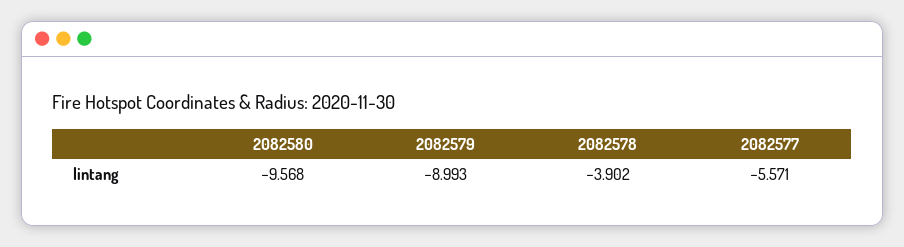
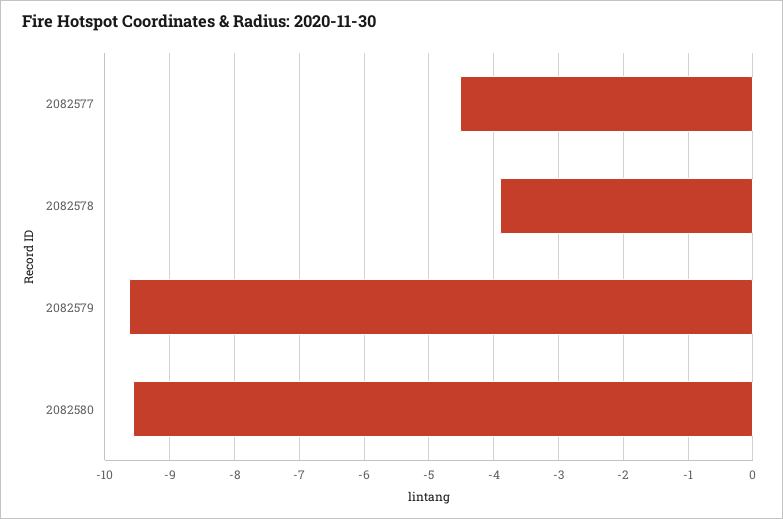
2082579: -8.993 -> -9.6
2082577: -5.571 -> -4.5

